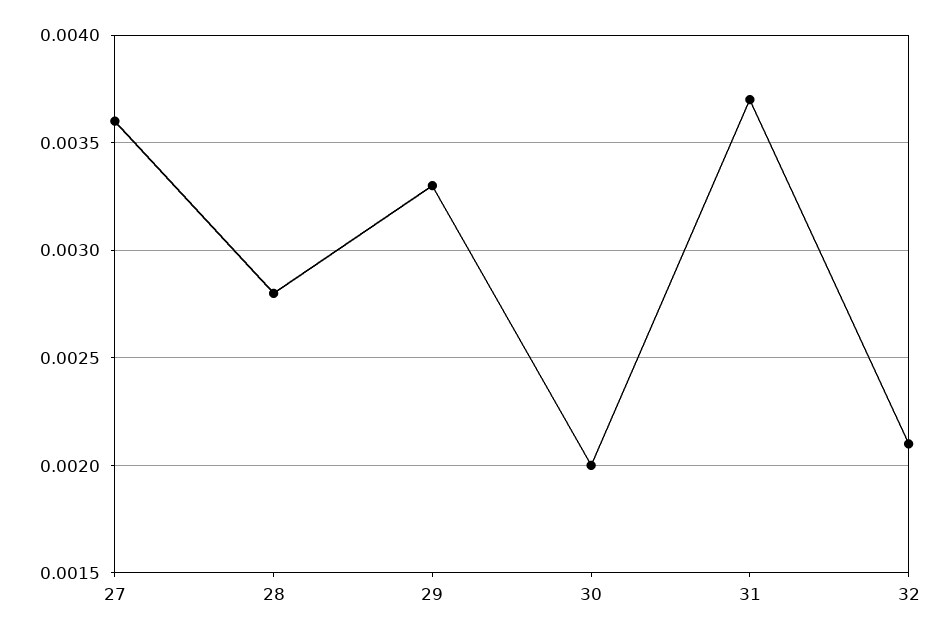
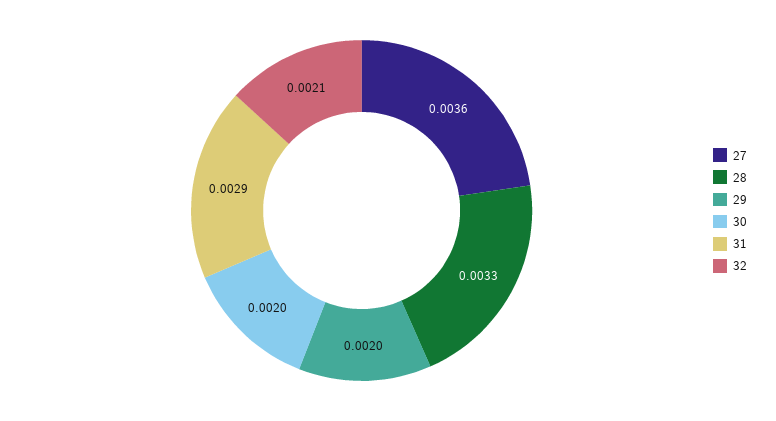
28: 0.0028 -> 0.0033
29: 0.0033 -> 0.002
31: 0.0037 -> 0.0029

